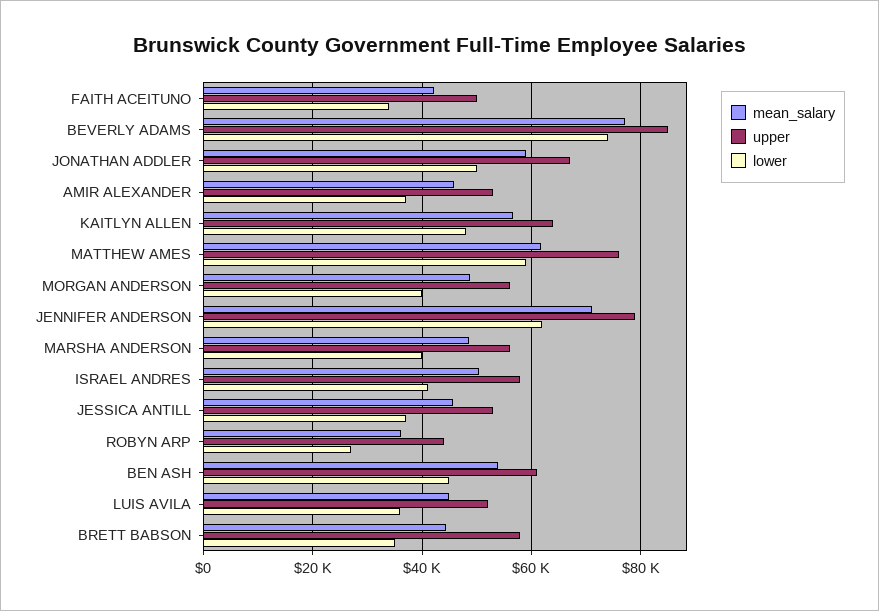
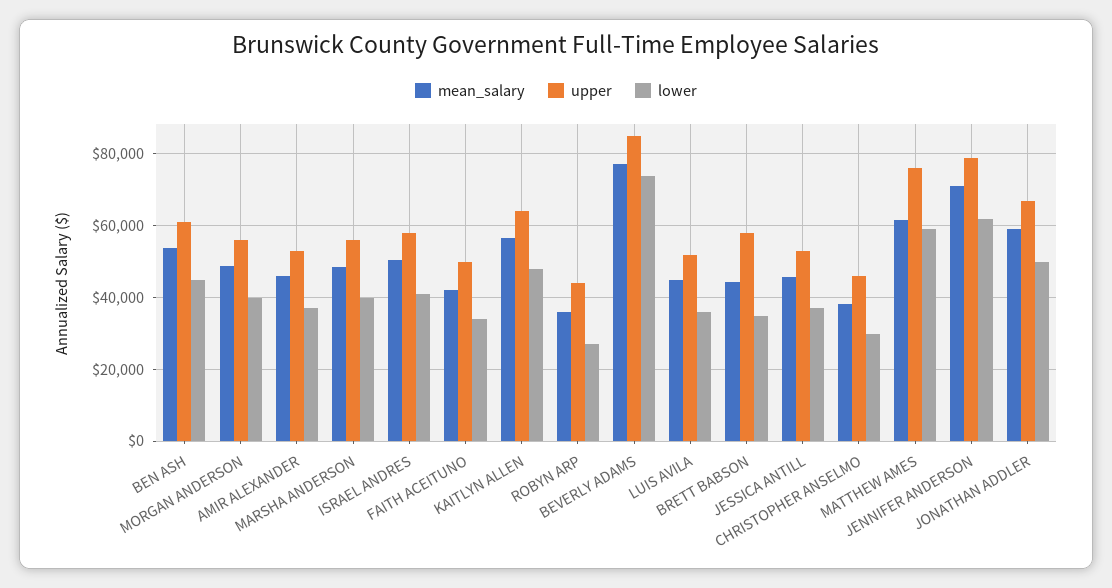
mean_salary, CHRISTOPHER ANSELMO: none -> 38000
upper, CHRISTOPHER ANSELMO: none -> 46000
lower, CHRISTOPHER ANSELMO: none -> 30000

